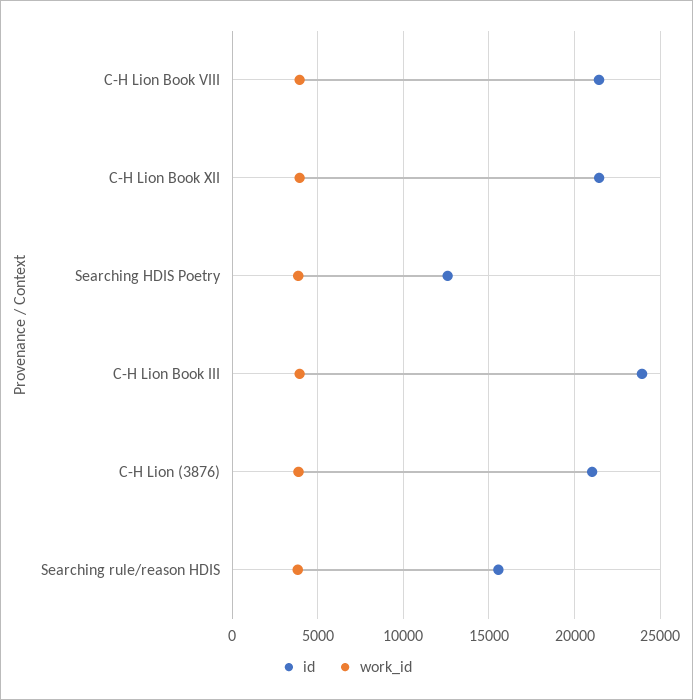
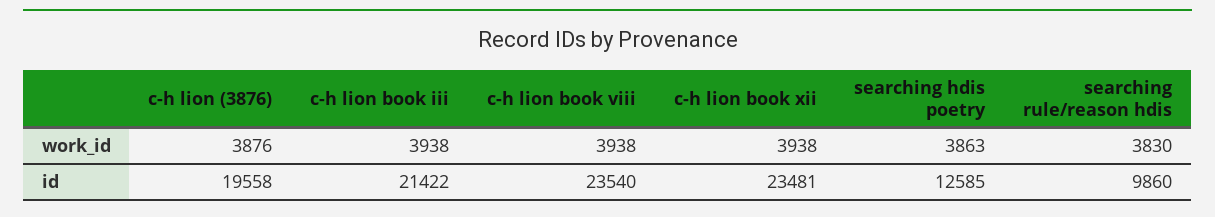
id, C-H Lion Book VIII: 21500 -> 23540
id, C-H Lion Book XII: 21500 -> 23481
id, C-H Lion Book III: 24000 -> 21422
id, C-H Lion (3876): 21000 -> 19558
id, Searching rule/reason HDIS: 15500 -> 9860

